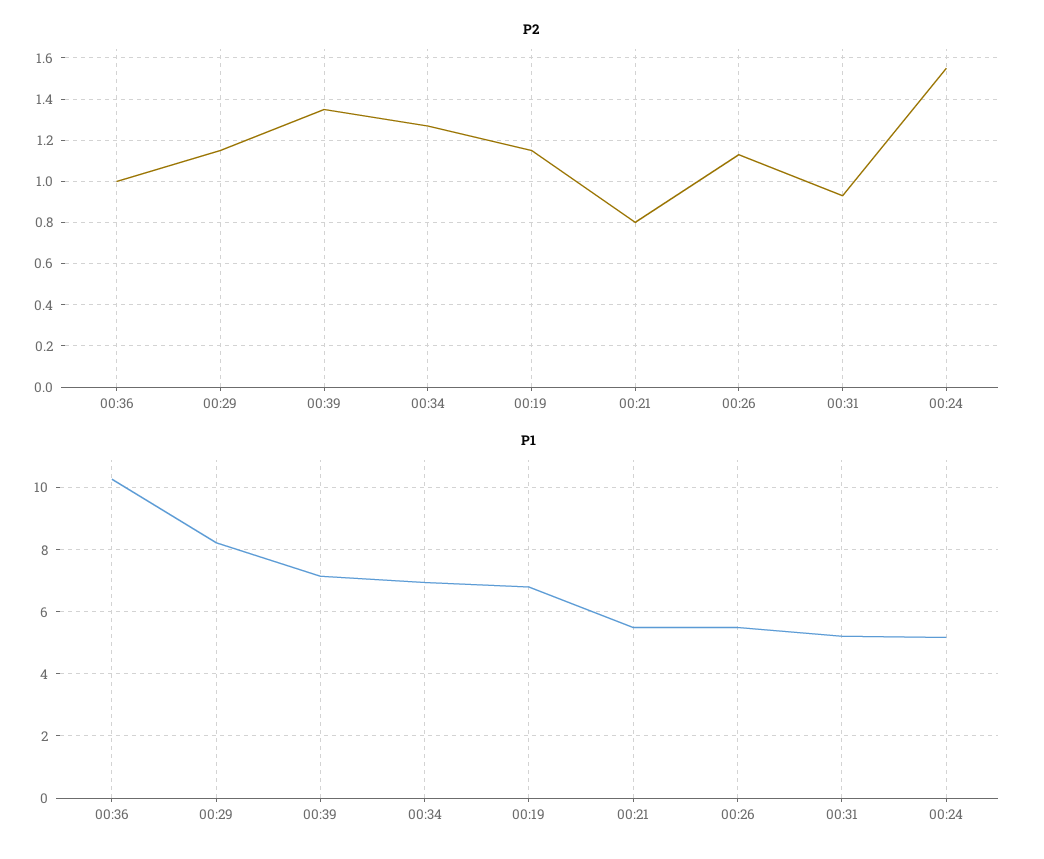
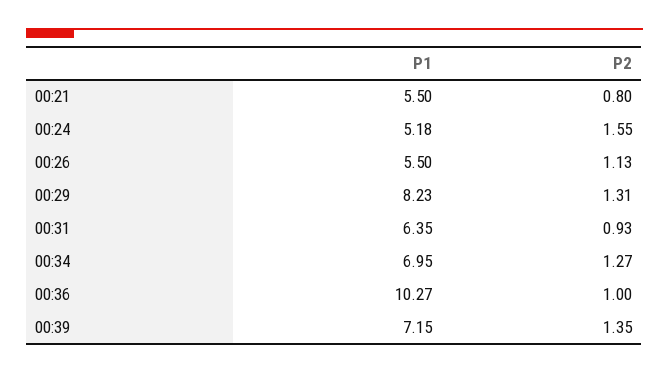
P2, 00:29: 1.15 -> 1.31
P2, 00:19: 1.15 -> none
P1, 00:19: 6.8 -> none
P1, 00:31: 5.2 -> 6.35

